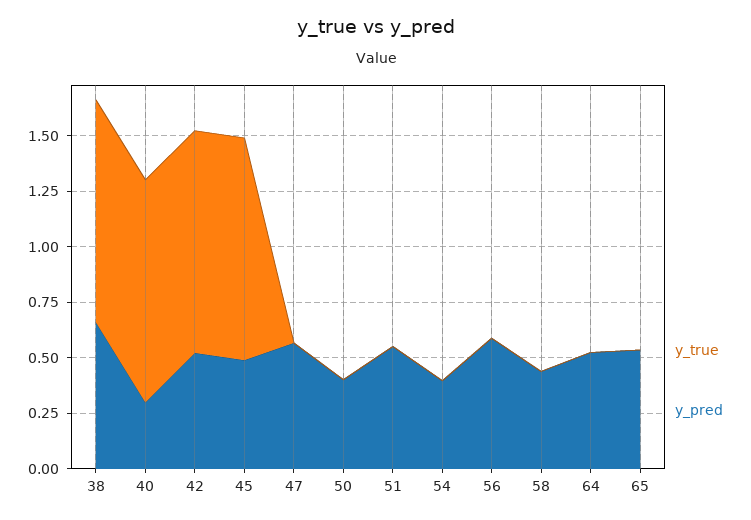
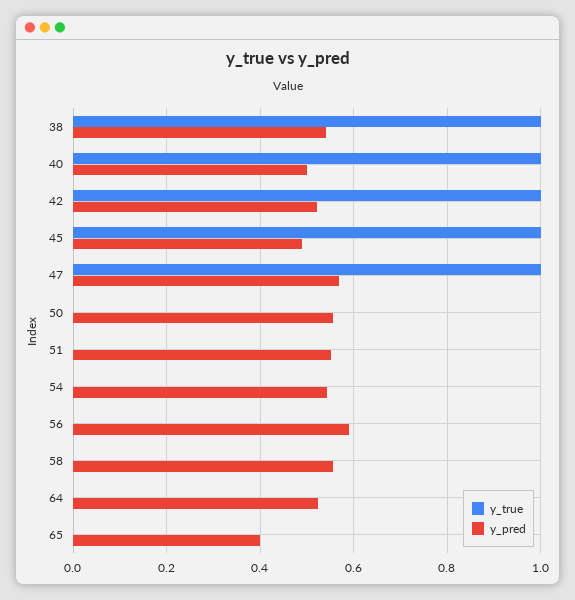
y_pred, 38: 0.65 -> 0.54
y_pred, 40: 0.3 -> 0.5
y_true, 47: 0 -> 1
y_pred, 50: 0.4 -> 0.56
y_pred, 54: 0.4 -> 0.54
y_pred, 58: 0.45 -> 0.56
y_pred, 65: 0.55 -> 0.4

